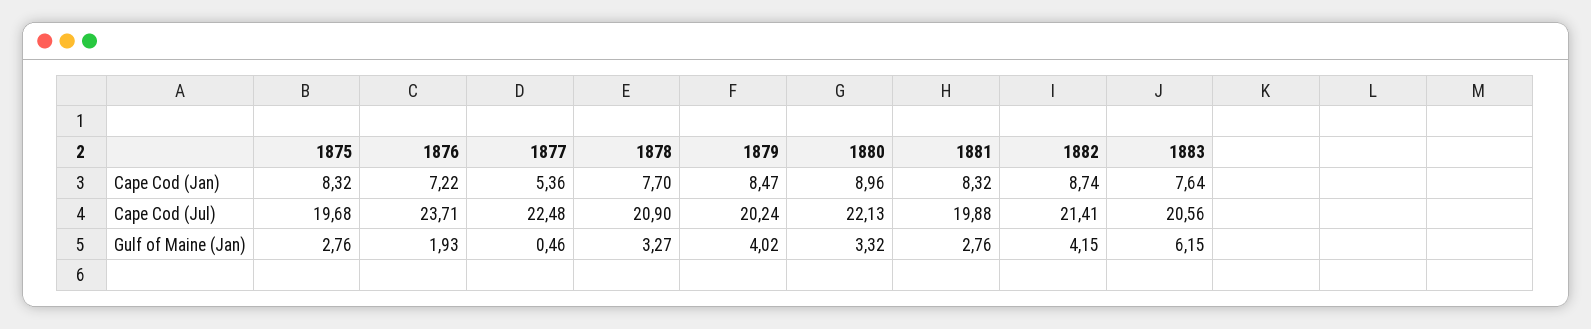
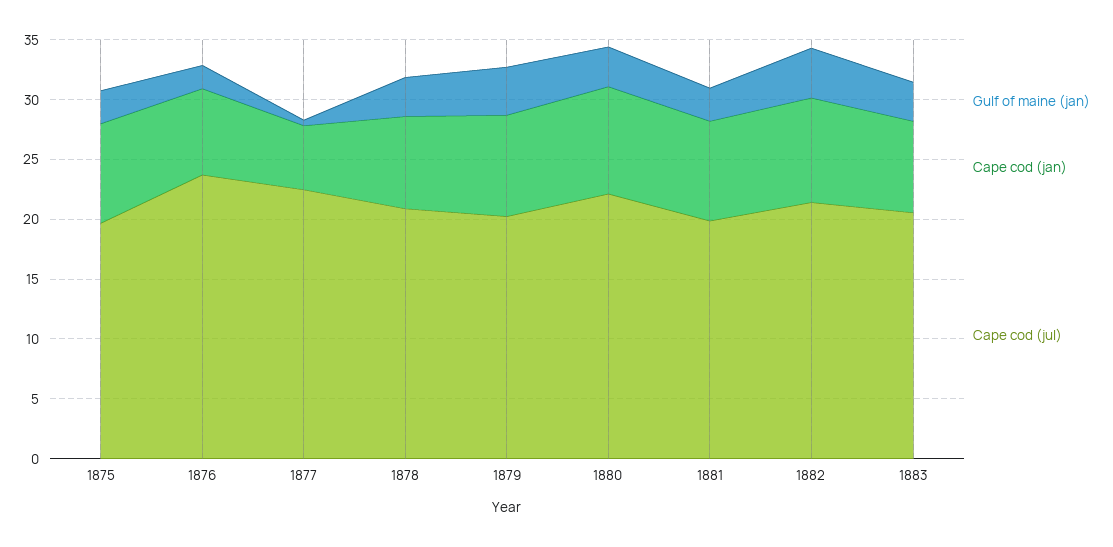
Gulf of Maine (Jan), 1883: 6.15 -> 3

